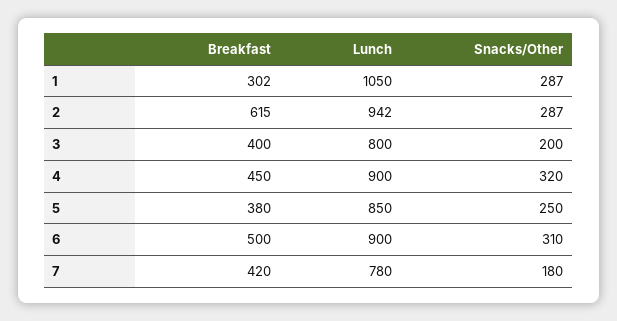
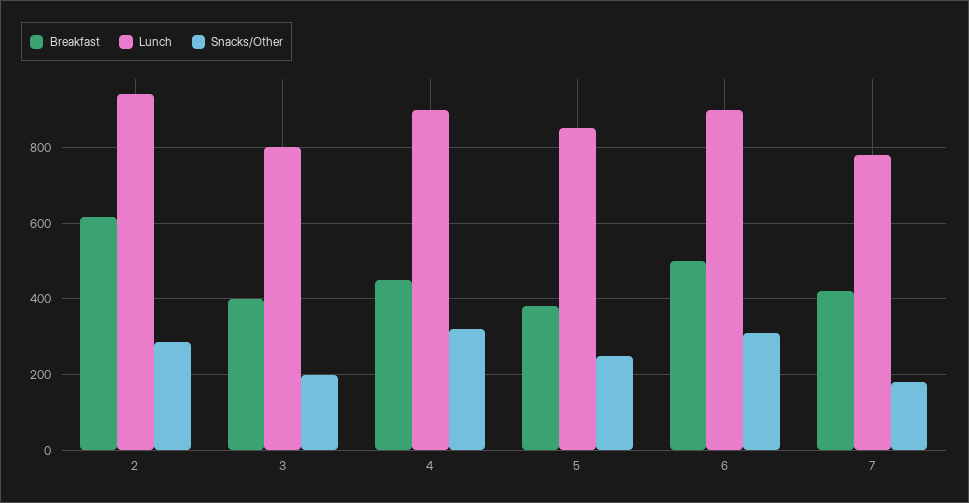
Breakfast, 1: 302 -> none
Lunch, 1: 1050 -> none
Snacks/Other, 1: 287 -> none

